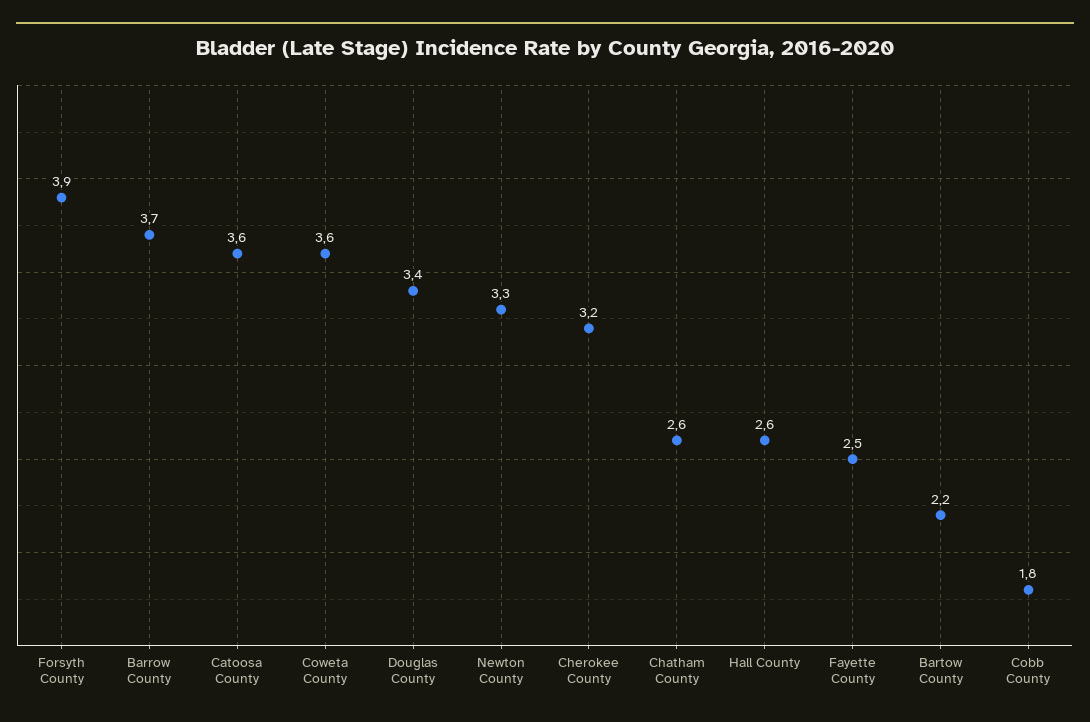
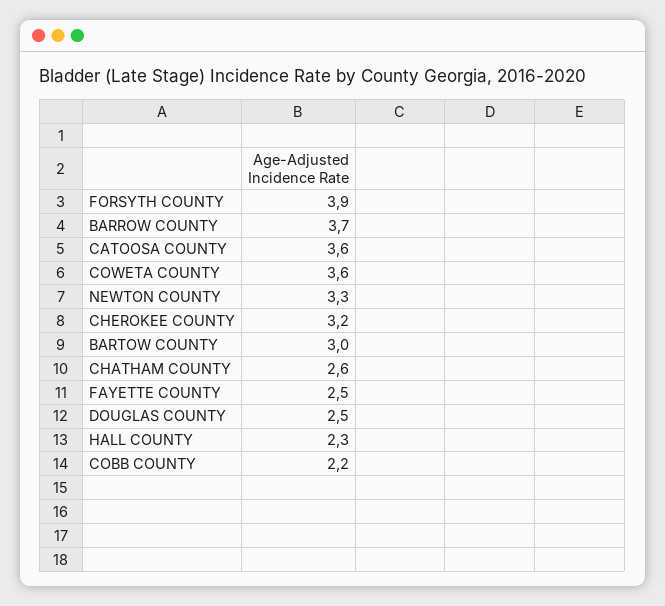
Douglas County: 3.4 -> 2.5
Hall County: 2.6 -> 2.3
Bartow County: 2.2 -> 3
Cobb County: 1.8 -> 2.2

